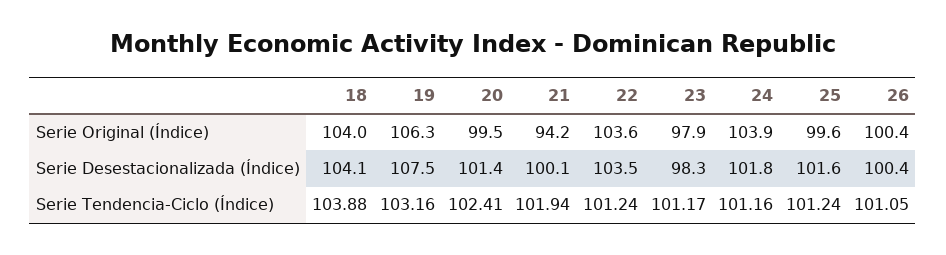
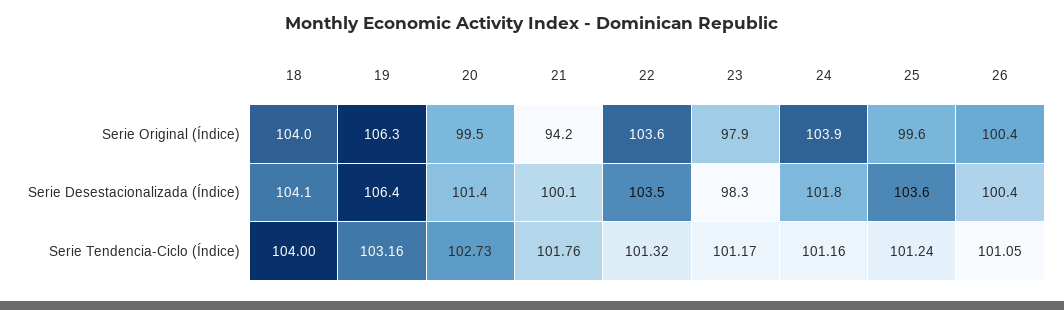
19, Serie Desestacionalizada (Índice): 107.5 -> 106.4
25, Serie Desestacionalizada (Índice): 101.6 -> 103.6
18, Serie Tendencia-Ciclo (Índice): 103.88 -> 104
20, Serie Tendencia-Ciclo (Índice): 102.41 -> 102.73
21, Serie Tendencia-Ciclo (Índice): 101.94 -> 101.76
22, Serie Tendencia-Ciclo (Índice): 101.24 -> 101.32

